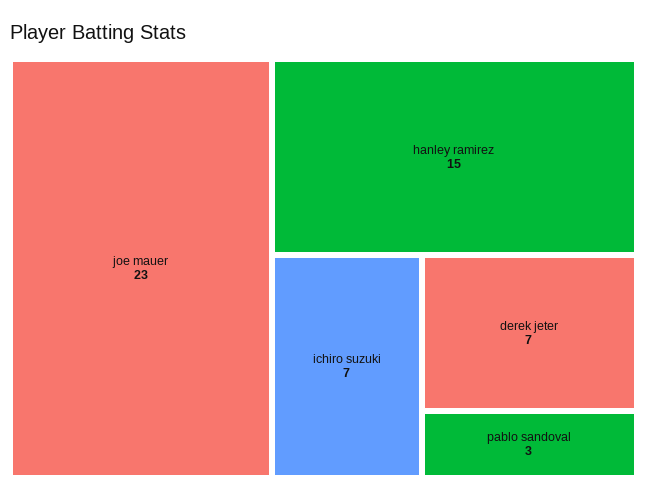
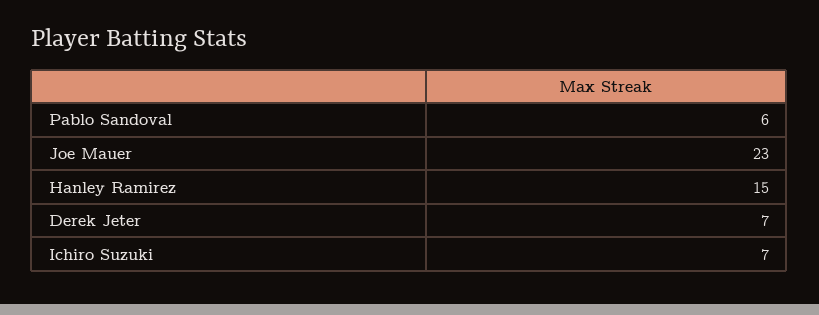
pablo sandoval: 3 -> 6

